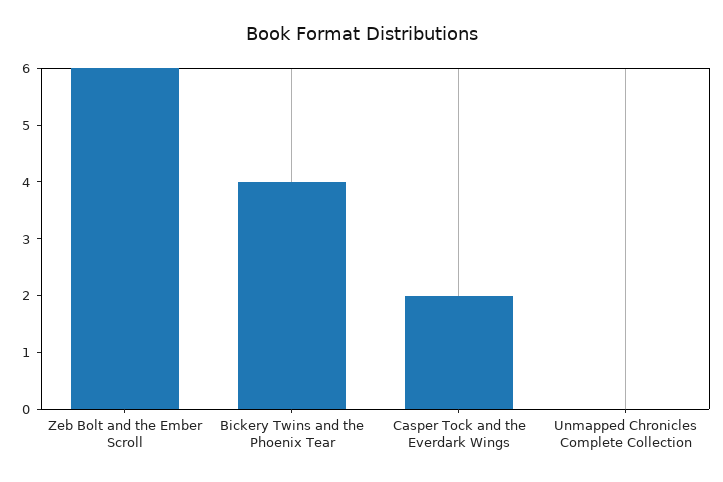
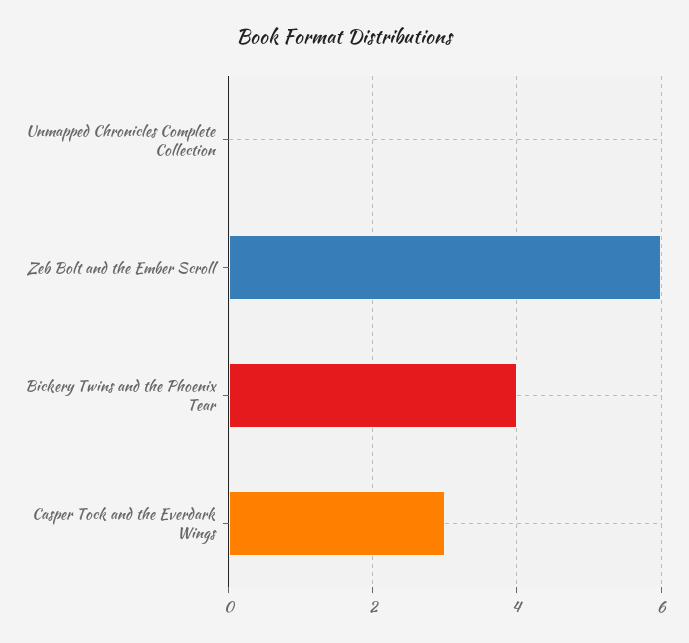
Casper Tock and the Everdark Wings: 2 -> 3

